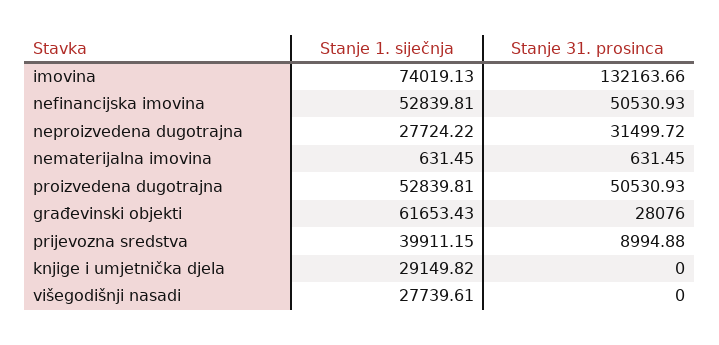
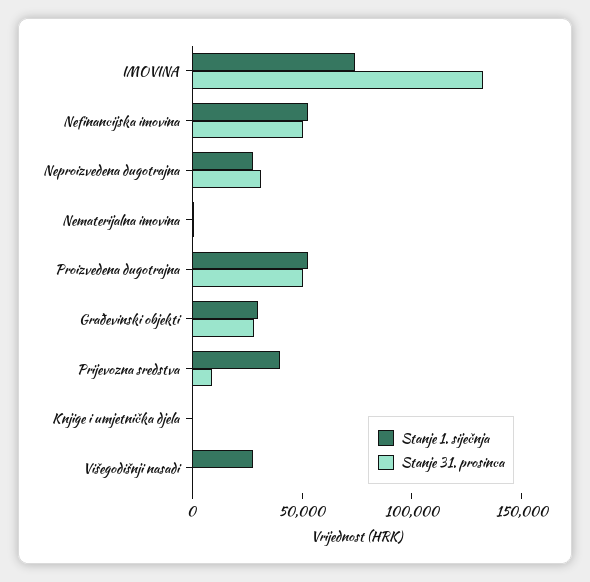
Stanje 1. siječnja, građevinski objekti: 61653.43 -> 30000
Stanje 1. siječnja, knjige i umjetnička djela: 29149.82 -> 0

